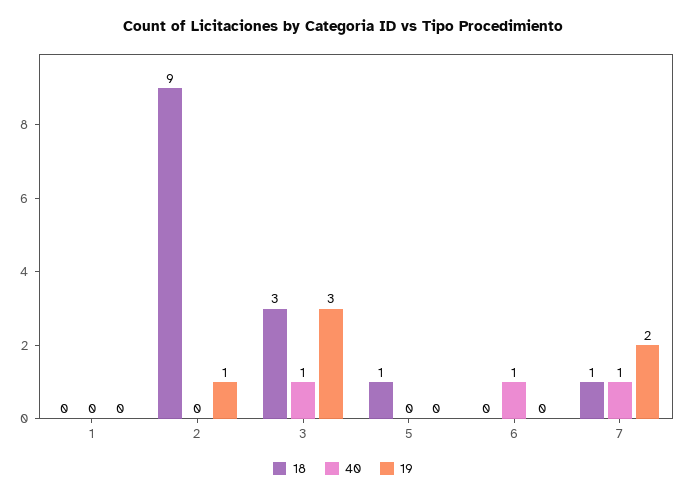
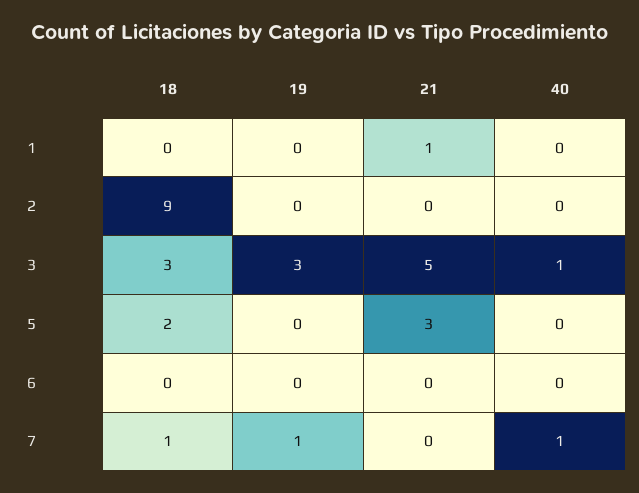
19, 2: 1 -> 0
18, 5: 1 -> 2
40, 6: 1 -> 0
19, 7: 2 -> 1
21, 1: none -> 1
21, 2: none -> 0
21, 3: none -> 5
21, 5: none -> 3
21, 6: none -> 0
21, 7: none -> 0

